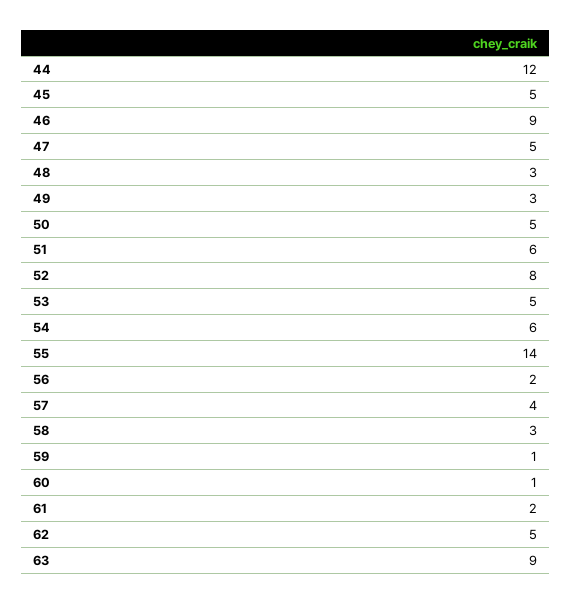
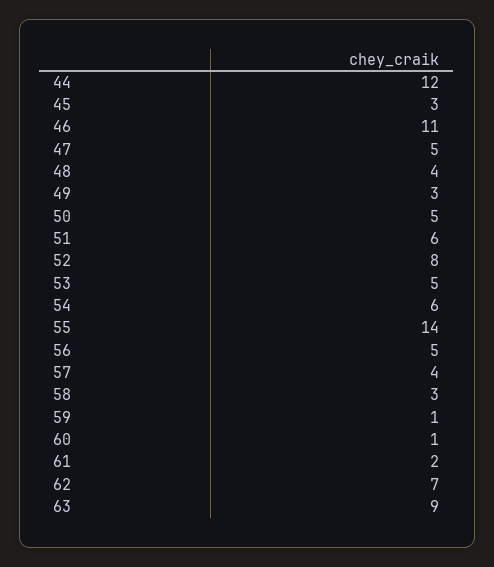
45: 5 -> 3
46: 9 -> 11
48: 3 -> 4
56: 2 -> 5
62: 5 -> 7

